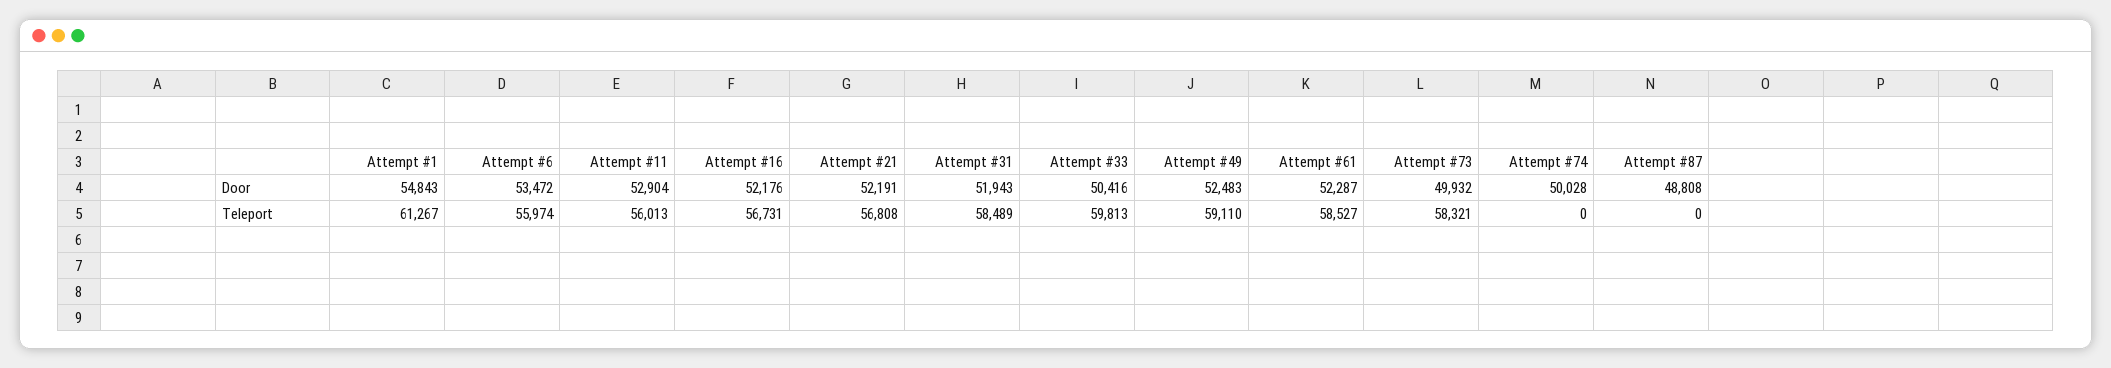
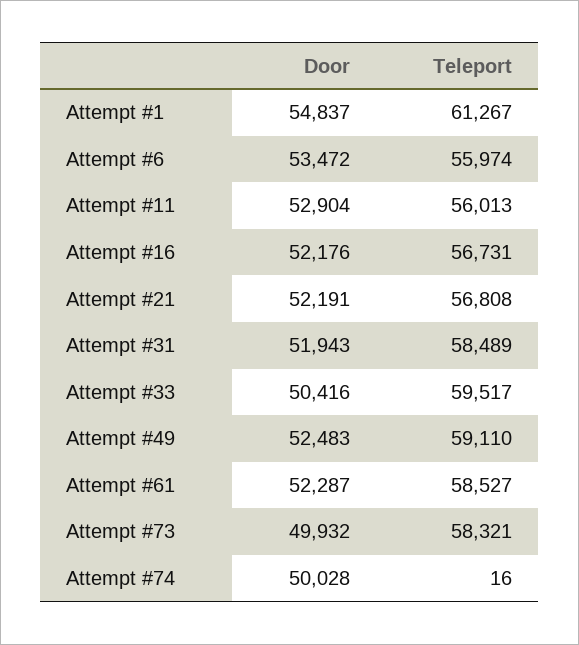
Attempt #1, Door: 54843 -> 54837
Attempt #87, Door: 48808 -> none
Attempt #33, Teleport: 59813 -> 59517
Attempt #74, Teleport: 0 -> 16
Attempt #87, Teleport: 0 -> none

